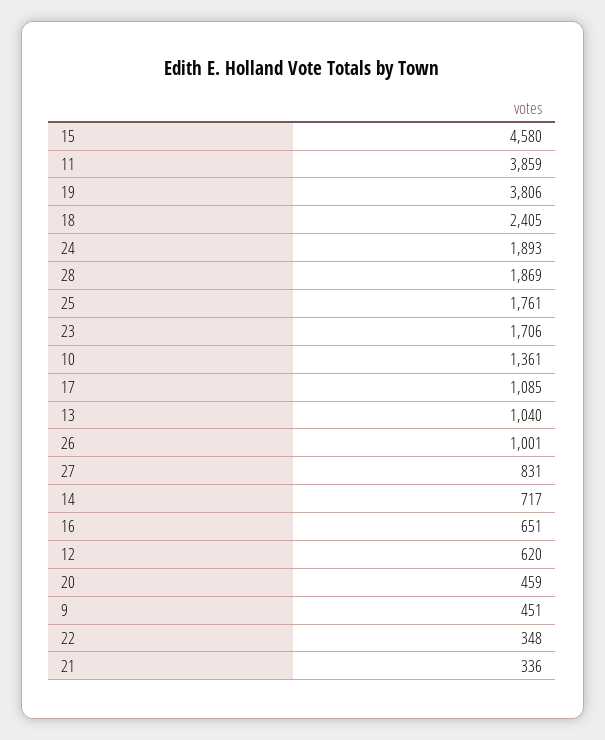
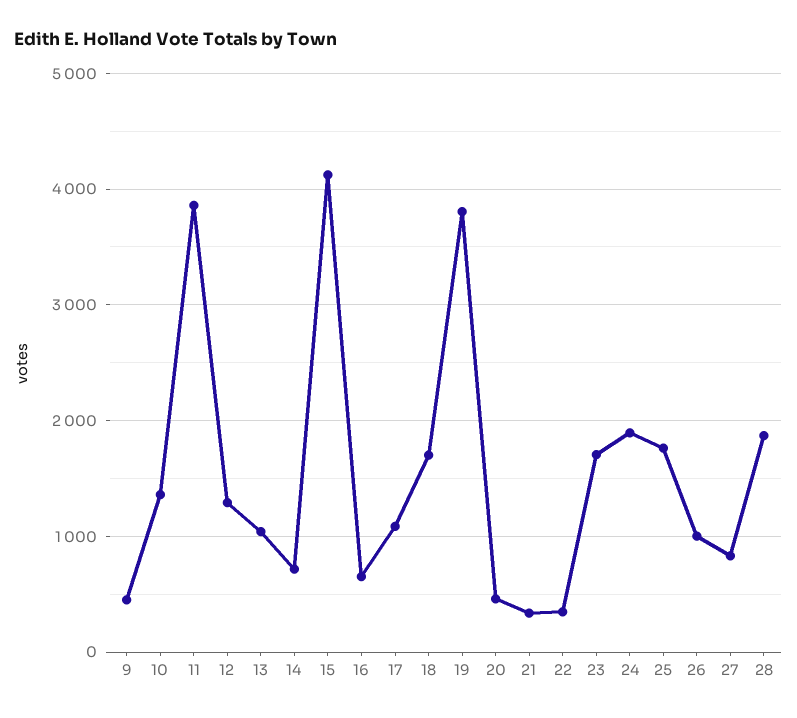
15: 4580 -> 4100
18: 2405 -> 1700
12: 620 -> 1300

